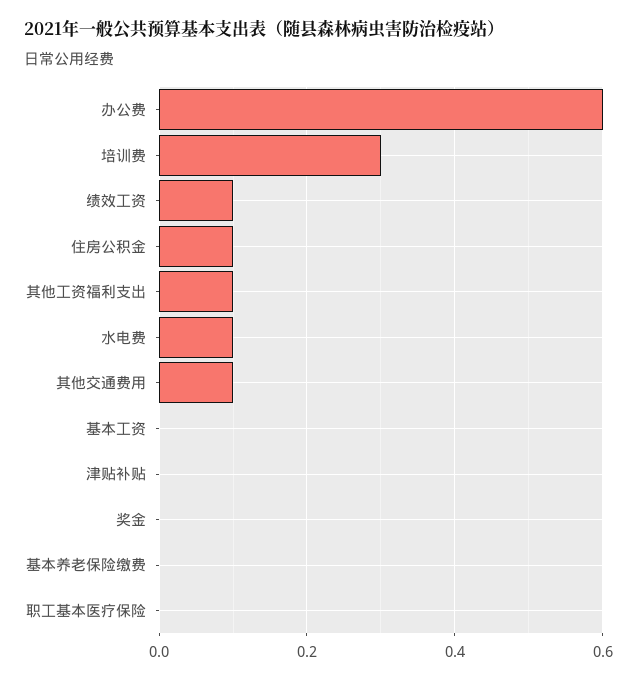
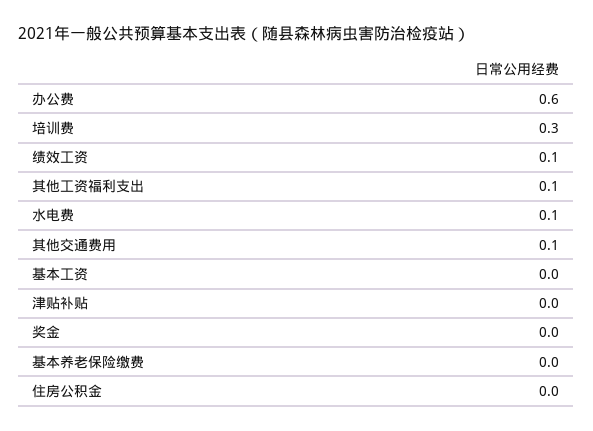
住房公积金: 0.1 -> 0
职工基本医疗保险: 0 -> none

